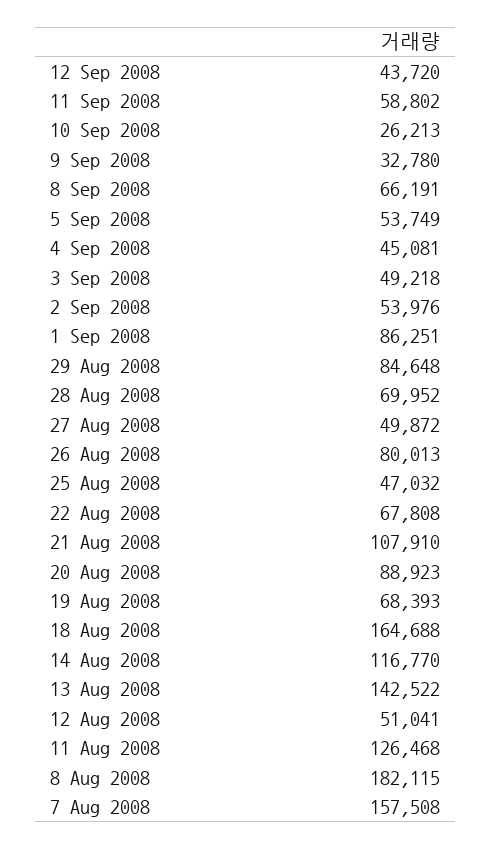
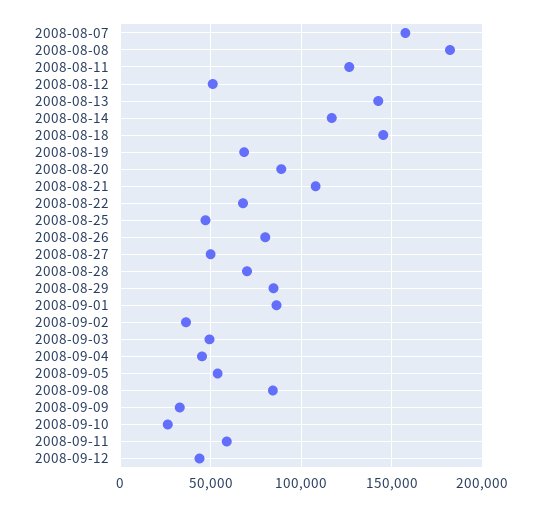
8 Sep 2008: 66191 -> 85000
2 Sep 2008: 53976 -> 35000
18 Aug 2008: 164688 -> 145000

